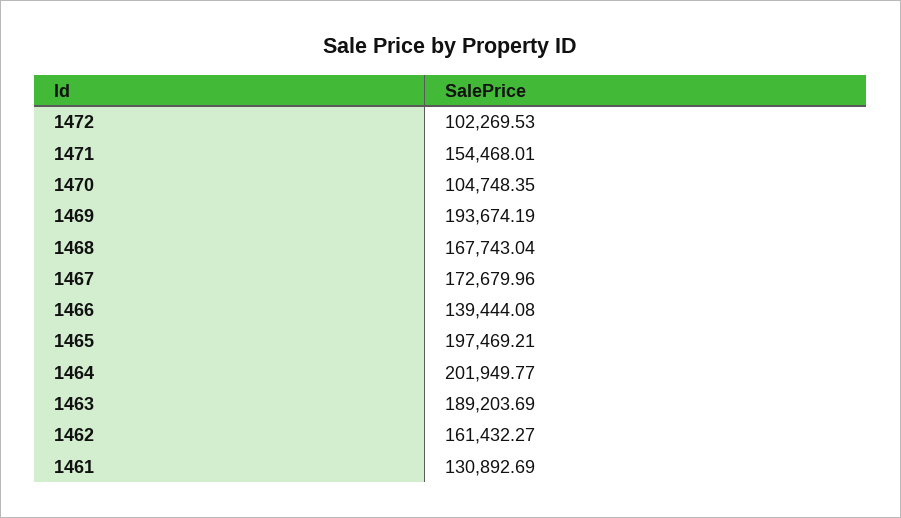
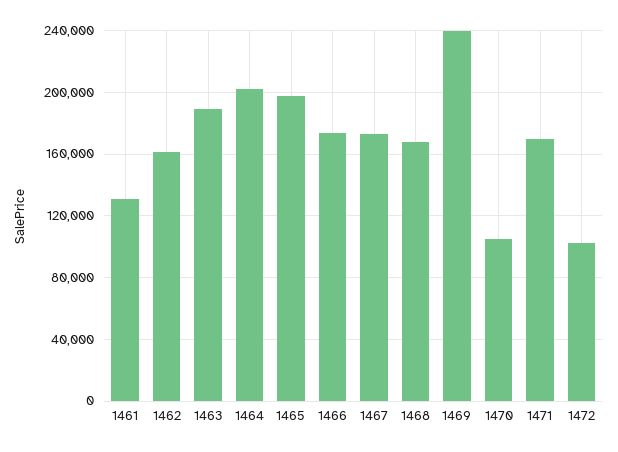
1471: 154468.01 -> 170000
1469: 193674.19 -> 240000
1466: 139444.08 -> 175000

